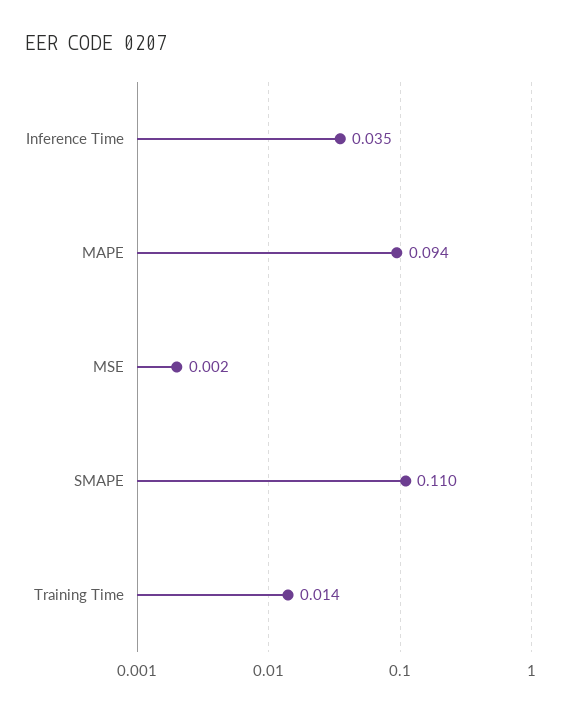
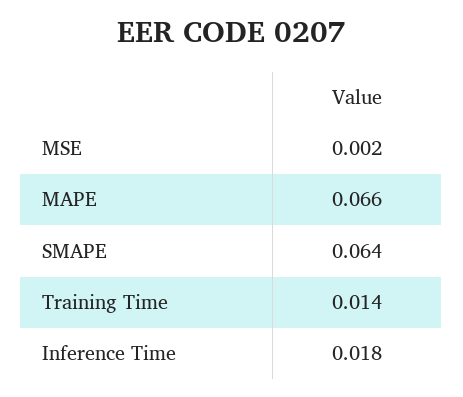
Inference Time: 0.035 -> 0.018
MAPE: 0.094 -> 0.066
SMAPE: 0.11 -> 0.064

